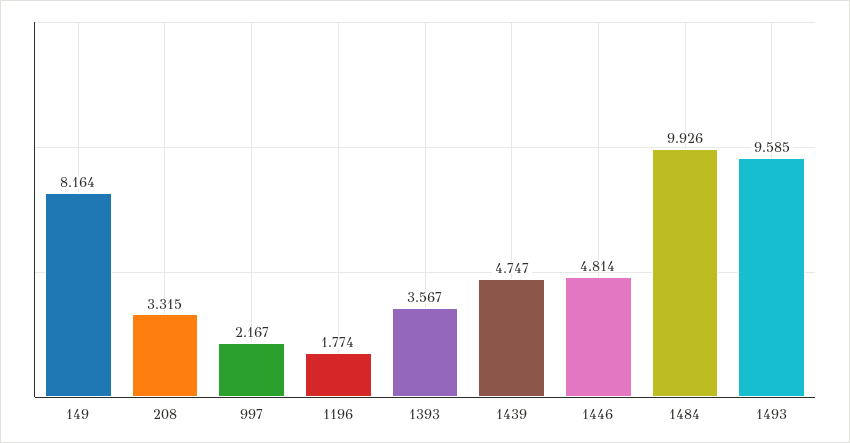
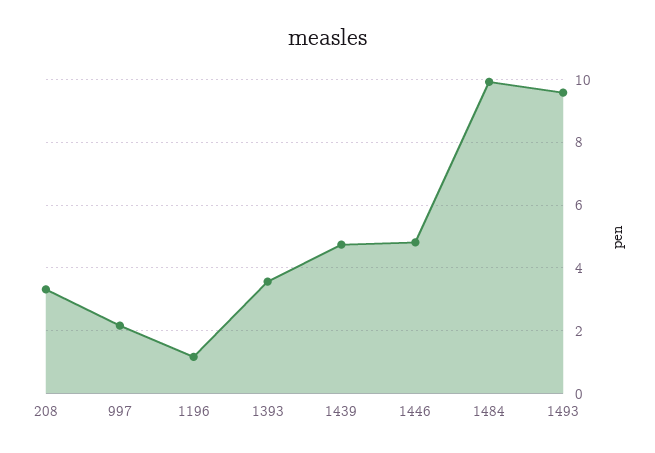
149: 8.164 -> none
1196: 1.774 -> 1.2

